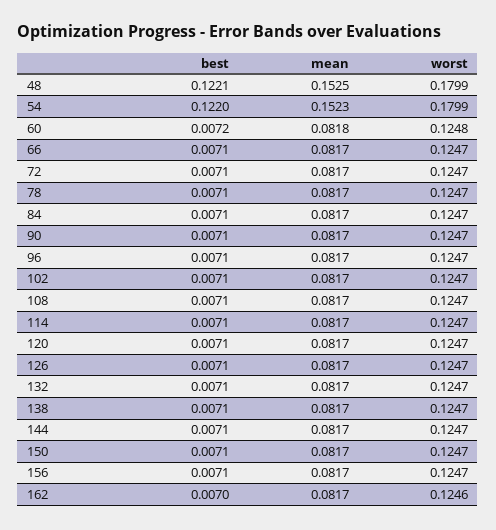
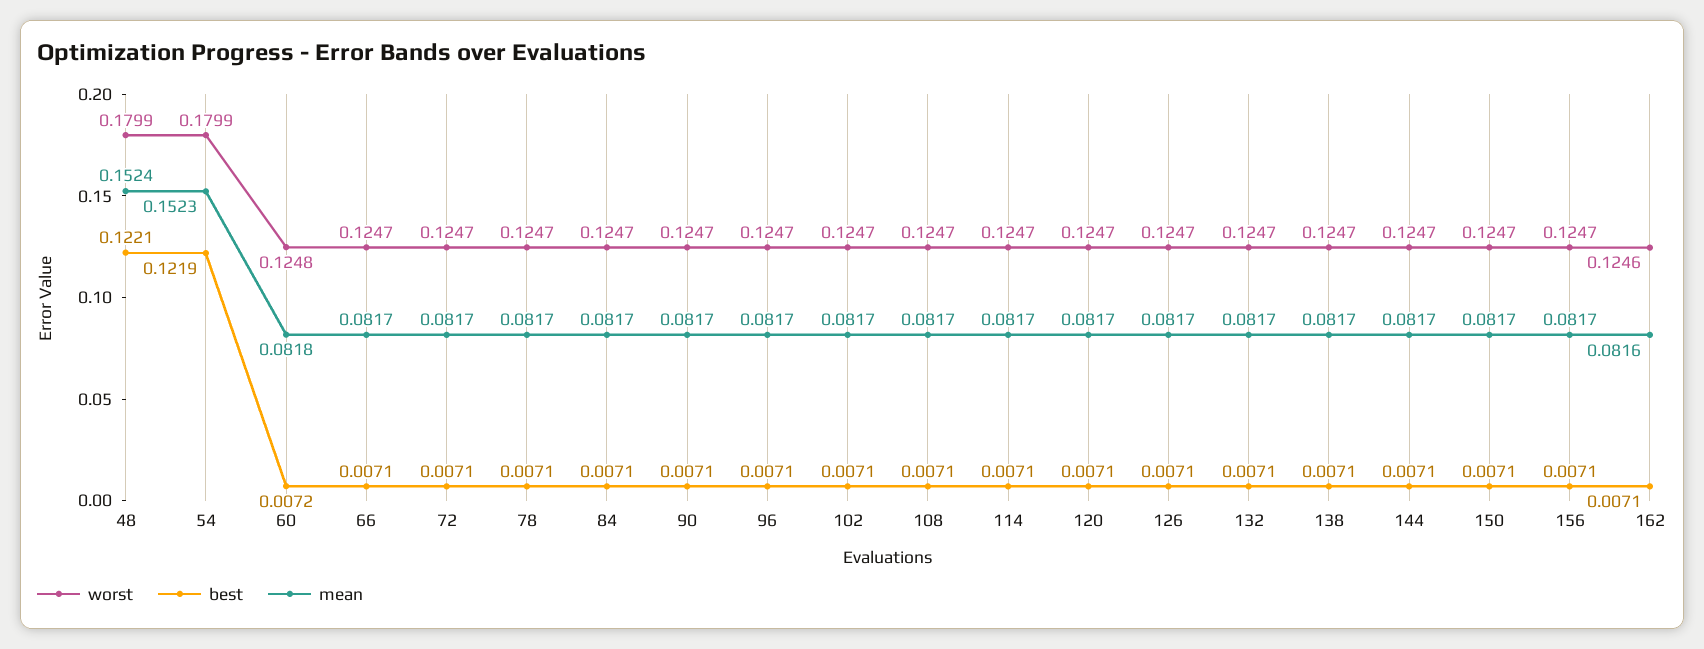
mean, 48: 0.1525 -> 0.1524
best, 54: 0.122 -> 0.1219
best, 162: 0.007 -> 0.0071
mean, 162: 0.0817 -> 0.0816

